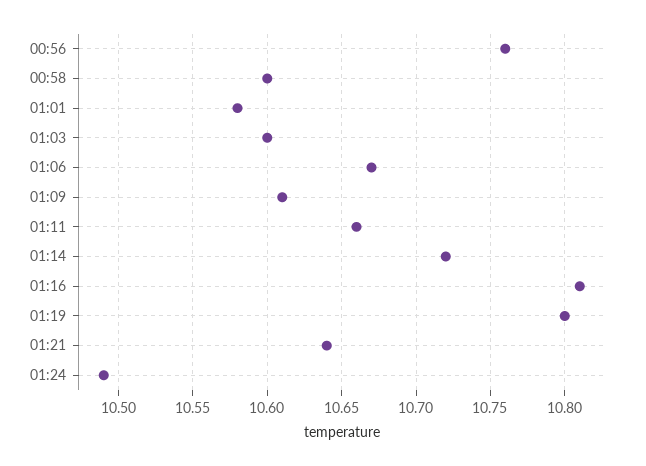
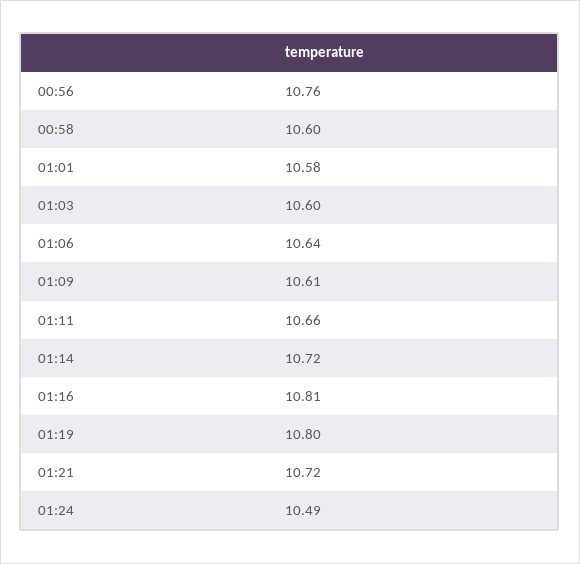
01:06: 10.67 -> 10.64
01:21: 10.64 -> 10.72

